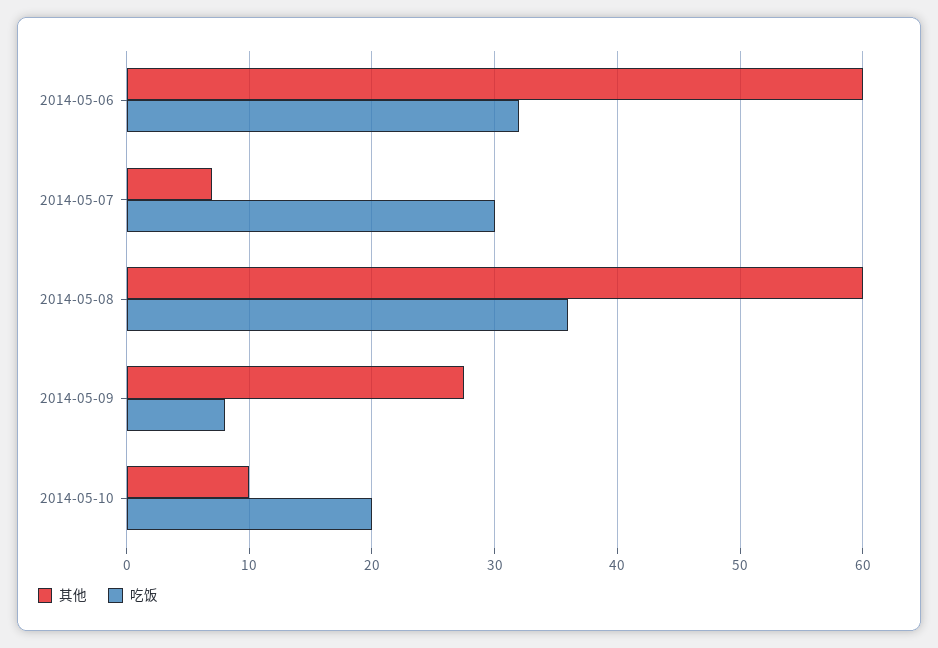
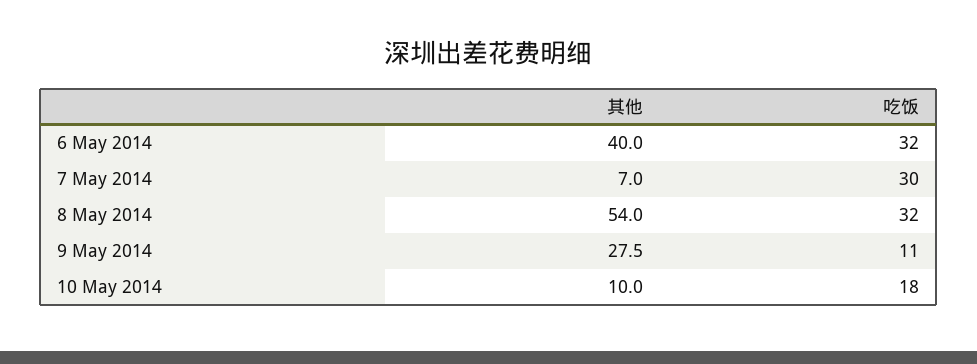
其他, 2014-05-06: 60 -> 40
其他, 2014-05-08: 60 -> 54
吃饭, 2014-05-08: 36 -> 32
吃饭, 2014-05-09: 8 -> 11
吃饭, 2014-05-10: 20 -> 18

